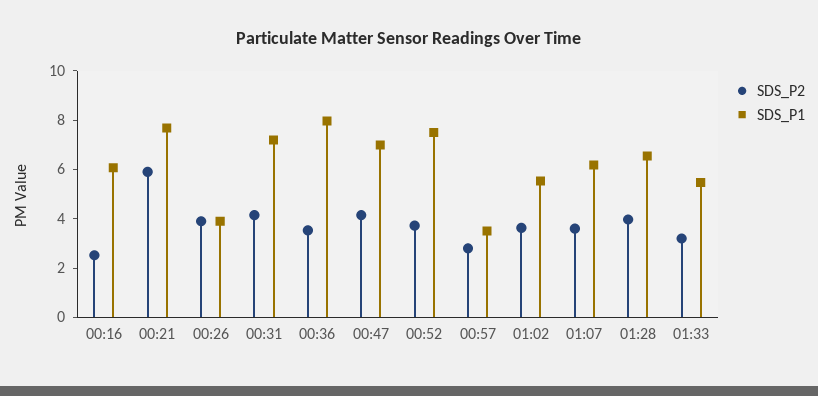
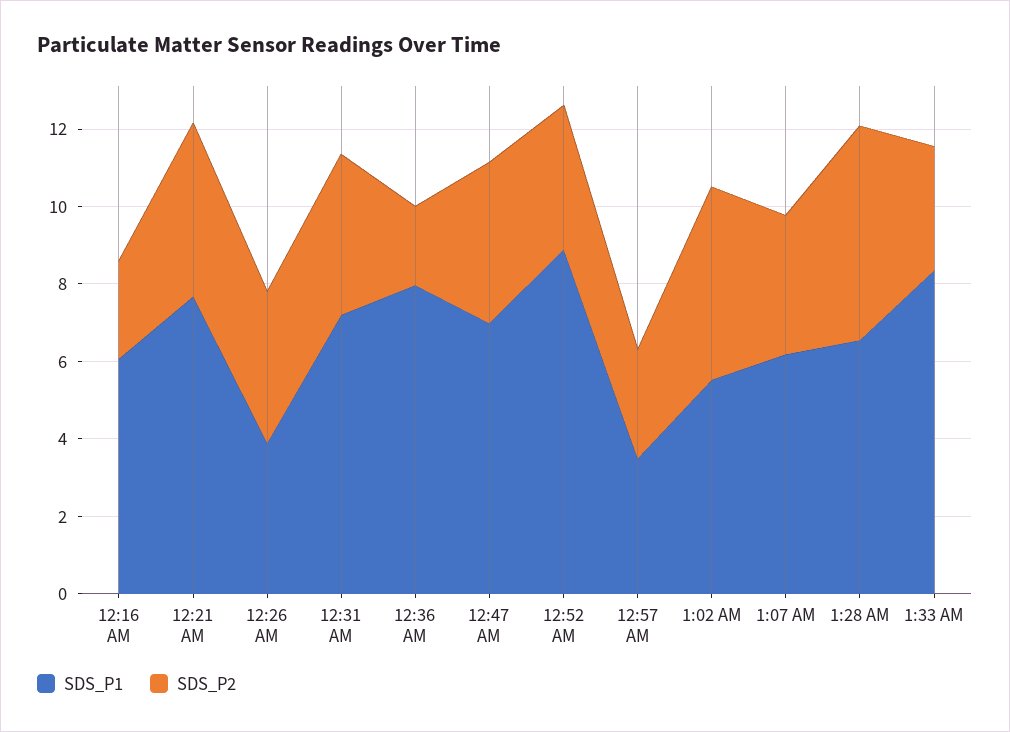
SDS_P2, 00:21: 6 -> 4.5
SDS_P2, 00:36: 3.5 -> 2
SDS_P1, 00:52: 7.5 -> 9
SDS_P2, 01:02: 3.5 -> 5
SDS_P2, 01:28: 4 -> 5.5
SDS_P1, 01:33: 5.5 -> 8.5

